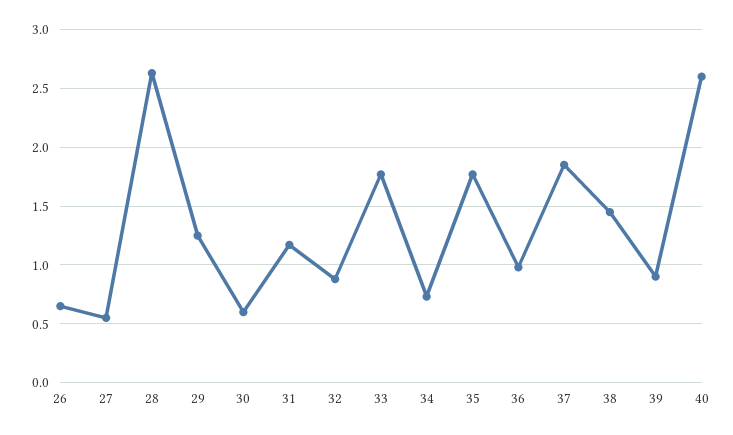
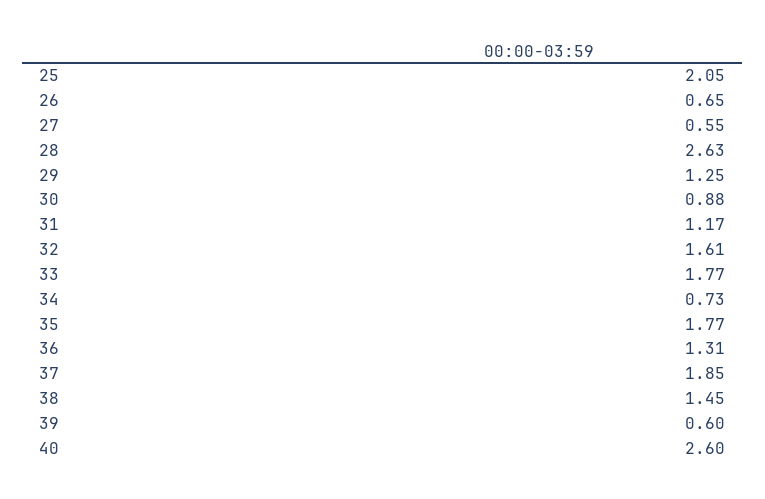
30: 0.6 -> 0.88
32: 0.9 -> 1.61
36: 1 -> 1.31
39: 0.9 -> 0.6
25: none -> 2.05

